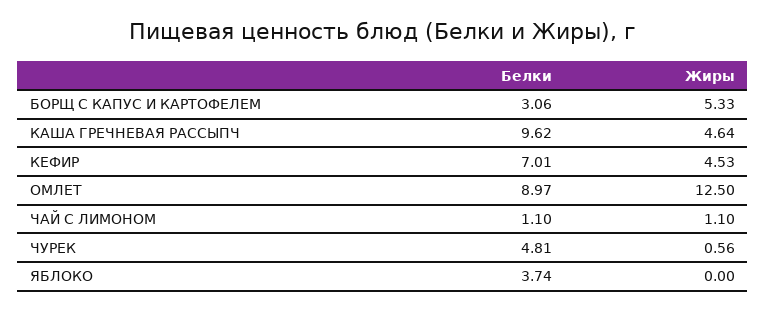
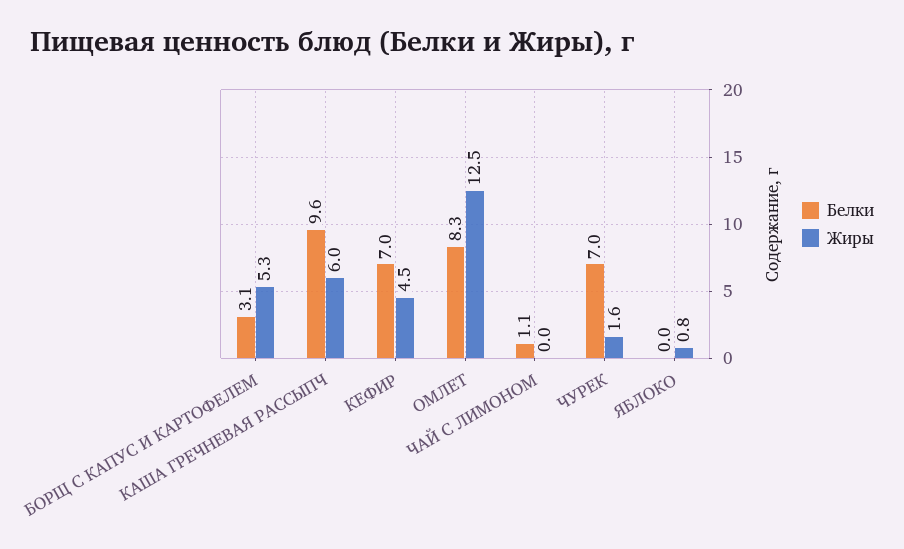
Жиры, КАША ГРЕЧНЕВАЯ РАССЫПЧ: 4.64 -> 6
Белки, ОМЛЕТ: 8.97 -> 8.3
Жиры, ЧАЙ С ЛИМОНОМ: 1.1 -> 0
Белки, ЧУРЕК: 4.81 -> 7
Жиры, ЧУРЕК: 0.56 -> 1.6
Белки, ЯБЛОКО: 3.74 -> 0
Жиры, ЯБЛОКО: 0 -> 0.8

